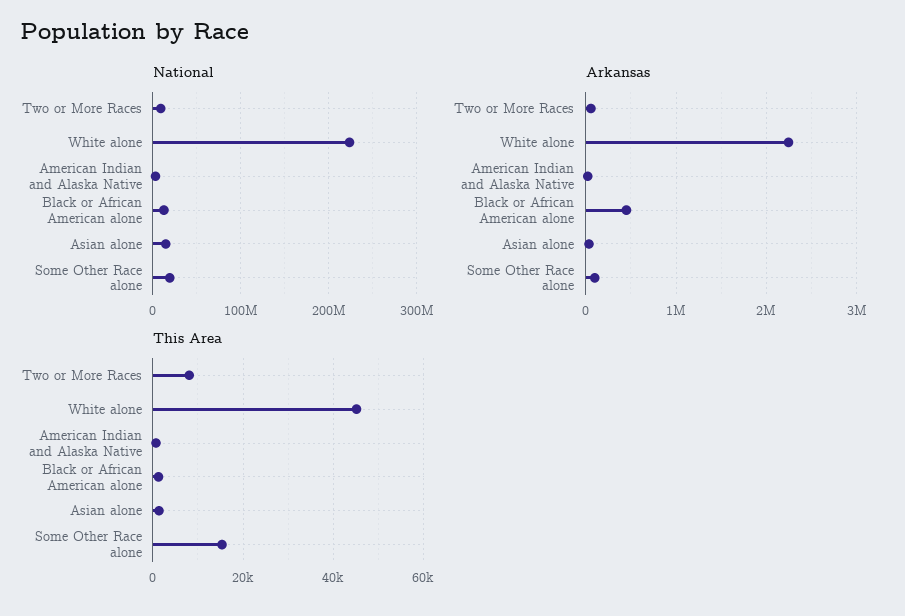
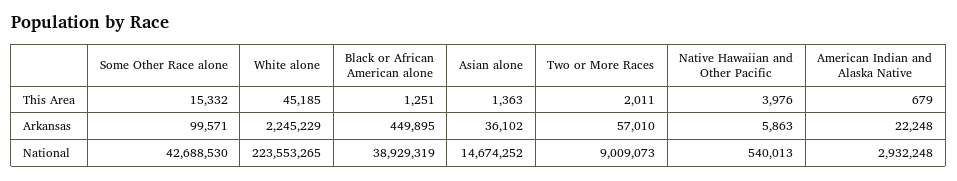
National, Black or African American alone: 10000000 -> 38929319
National, Some Other Race alone: 20000000 -> 42688530
This Area, Two or More Races: 8000 -> 2011
This Area, Native Hawaiian and Other Pacific: none -> 3976
Arkansas, Native Hawaiian and Other Pacific: none -> 5863
National, Native Hawaiian and Other Pacific: none -> 540013

